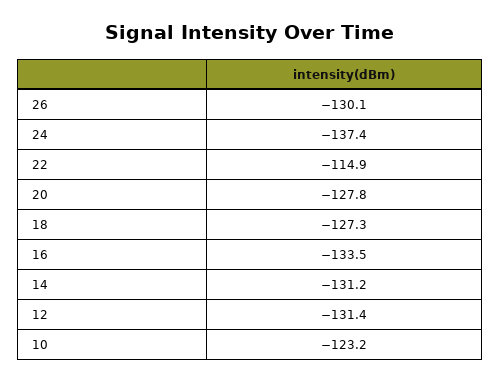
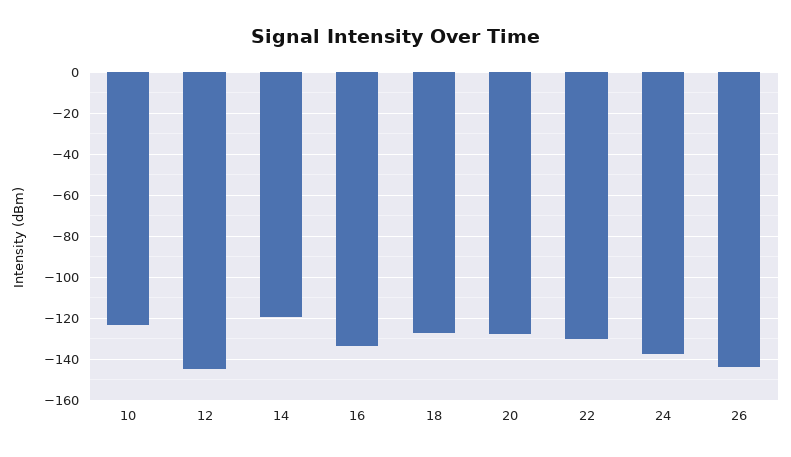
26: -130.1 -> -145
22: -114.9 -> -130
14: -131.2 -> -120
12: -131.4 -> -145

